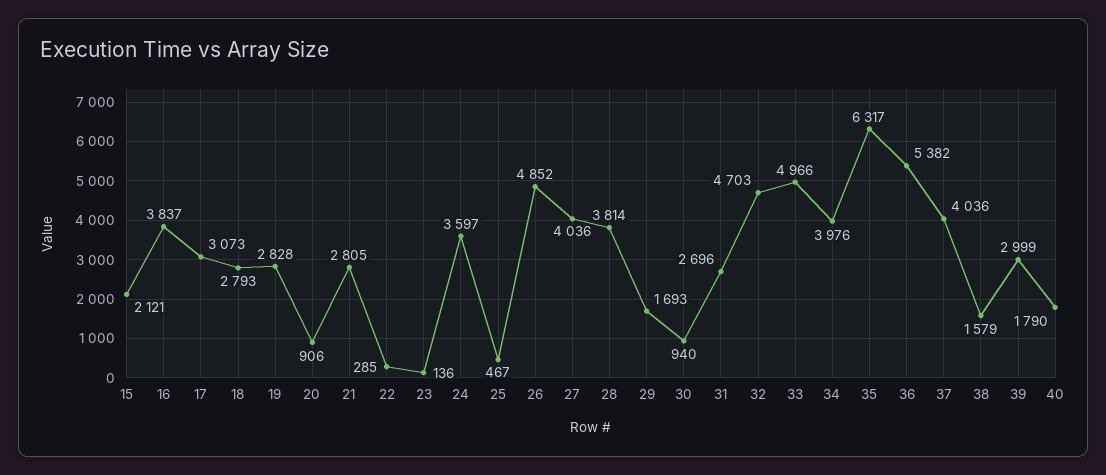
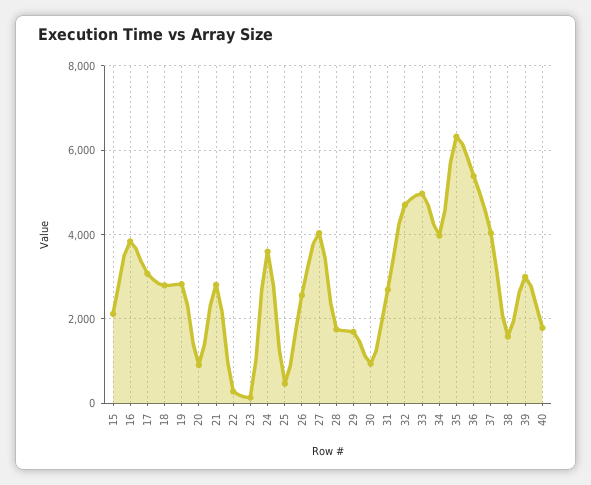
26: 4852 -> 2600
28: 3814 -> 1800

